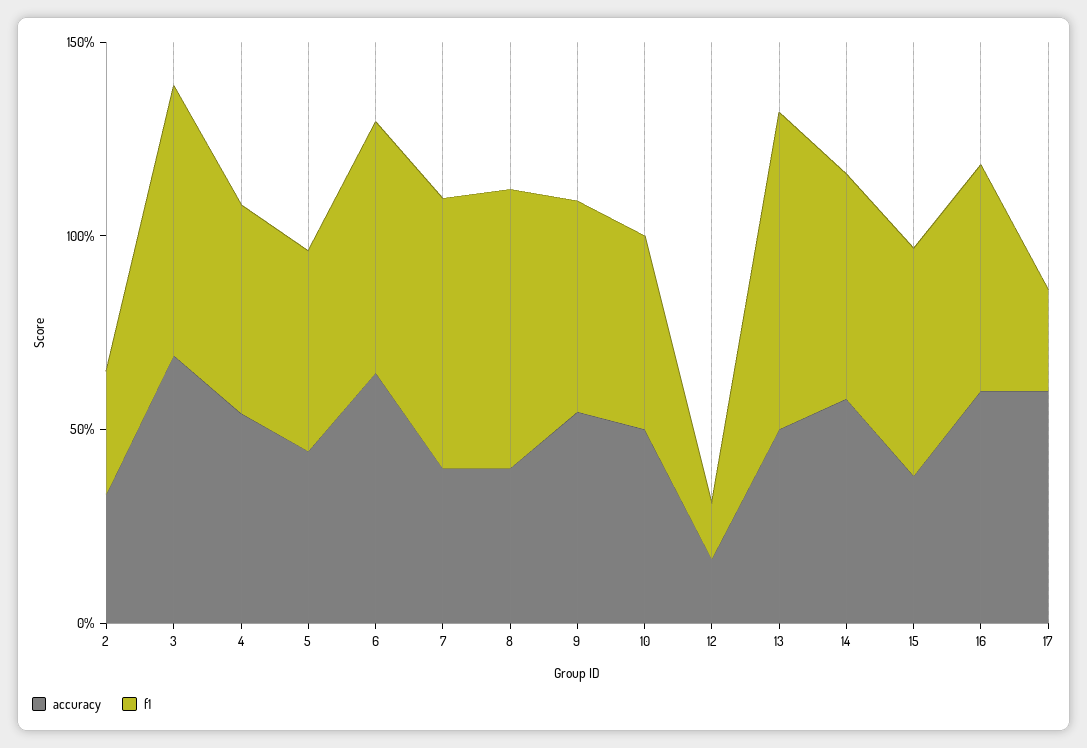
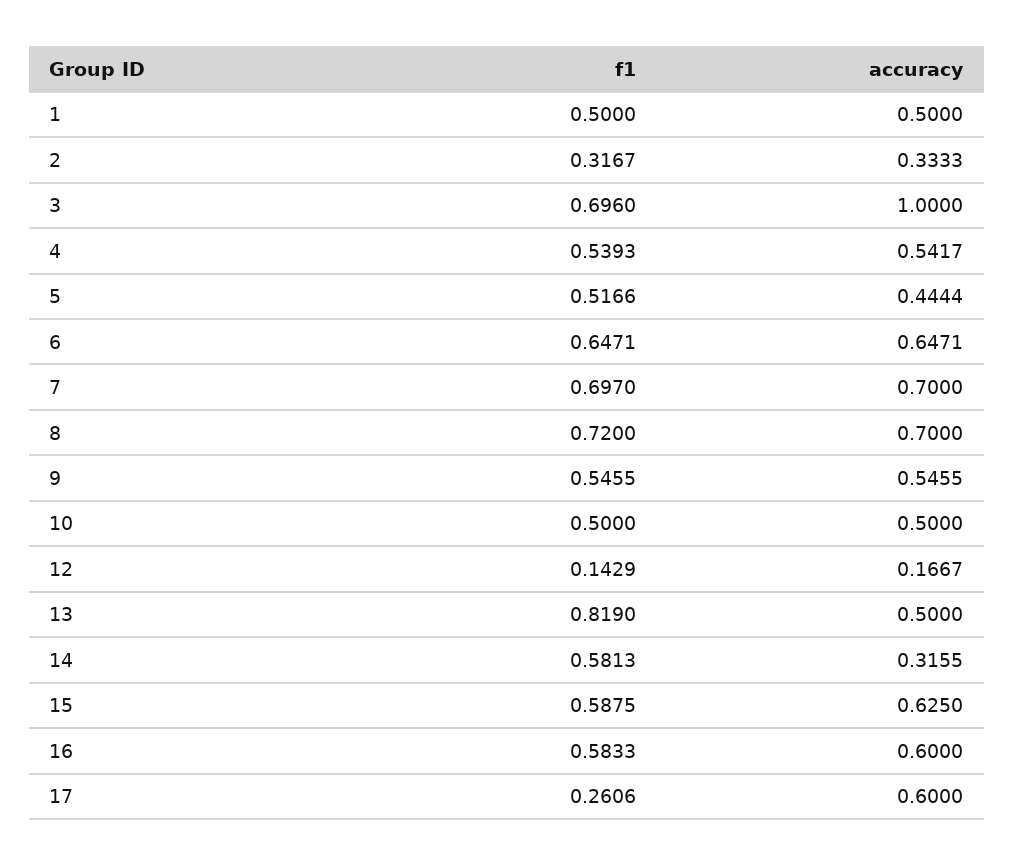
accuracy, 3: 0.7 -> 1
accuracy, 7: 0.4 -> 0.7
accuracy, 8: 0.4 -> 0.7
accuracy, 14: 0.6 -> 0.3155
accuracy, 15: 0.4 -> 0.625
f1, 1: none -> 0.5
accuracy, 1: none -> 0.5

